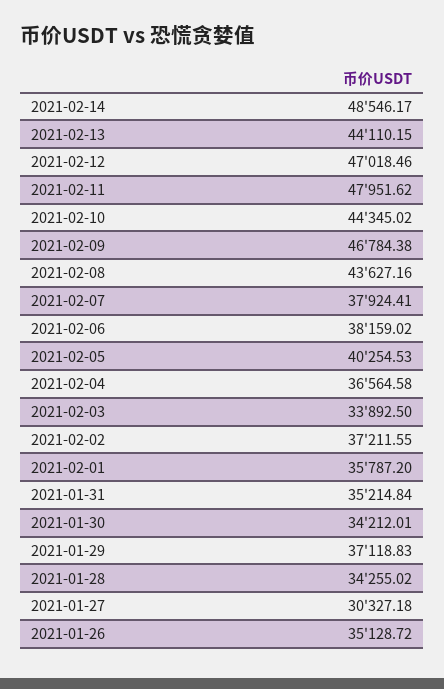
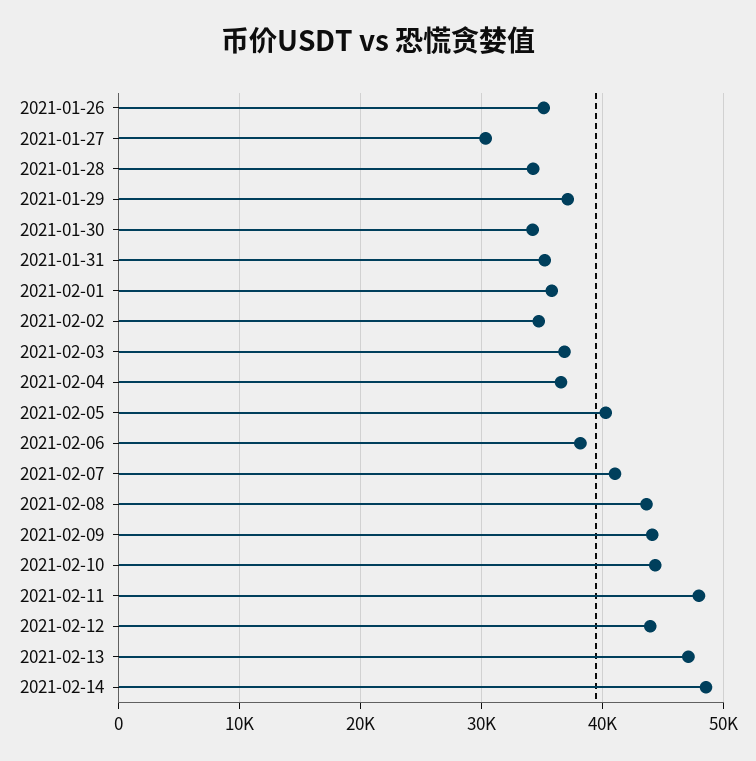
2021-02-13: 44110.15 -> 47000
2021-02-12: 47018.46 -> 44000
2021-02-09: 46784.38 -> 44000
2021-02-07: 37924.41 -> 41000
2021-02-03: 33892.5 -> 37000
2021-02-02: 37211.55 -> 35000

